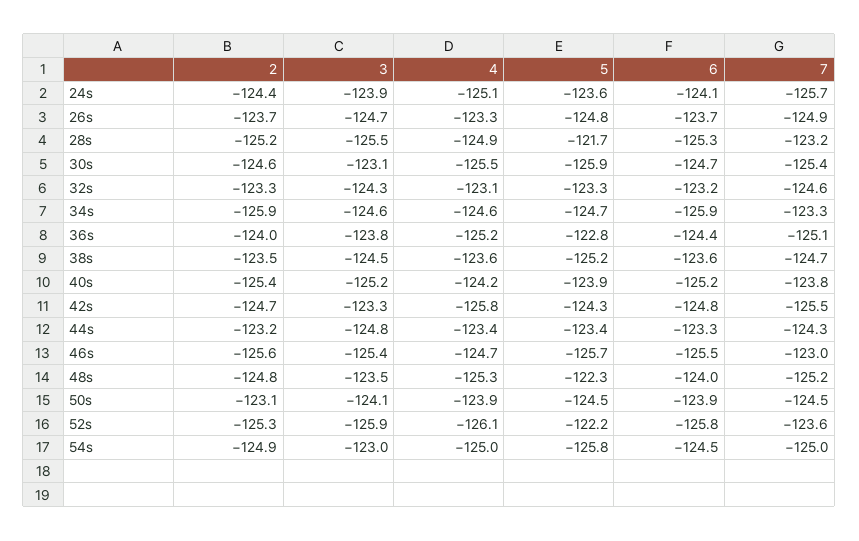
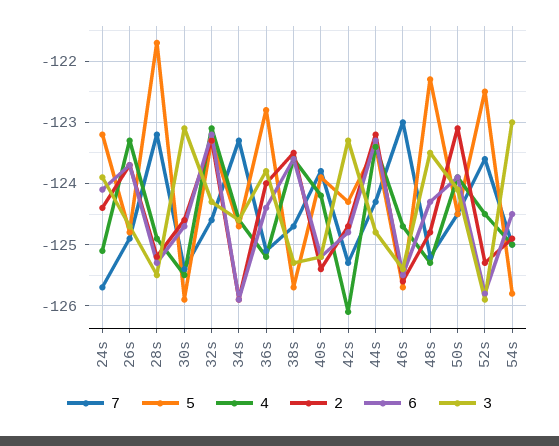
5, 24s: -123.6 -> -123.2
3, 38s: -124.5 -> -125.3
5, 38s: -125.2 -> -125.7
4, 42s: -125.8 -> -126.1
7, 42s: -125.5 -> -125.3
6, 48s: -124 -> -124.3
4, 52s: -126.1 -> -124.5
5, 52s: -122.2 -> -122.5

